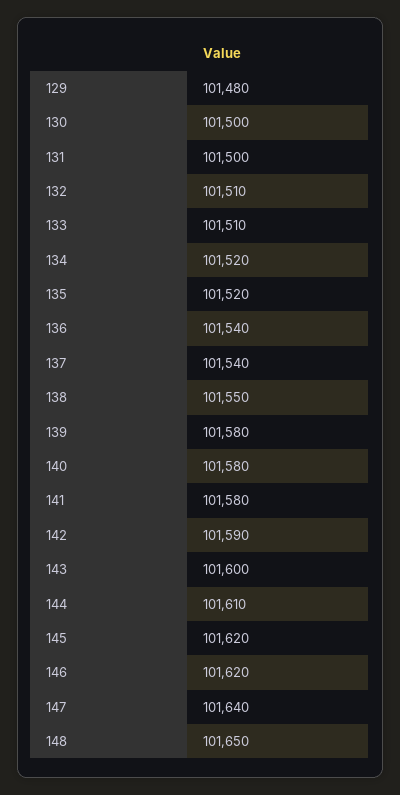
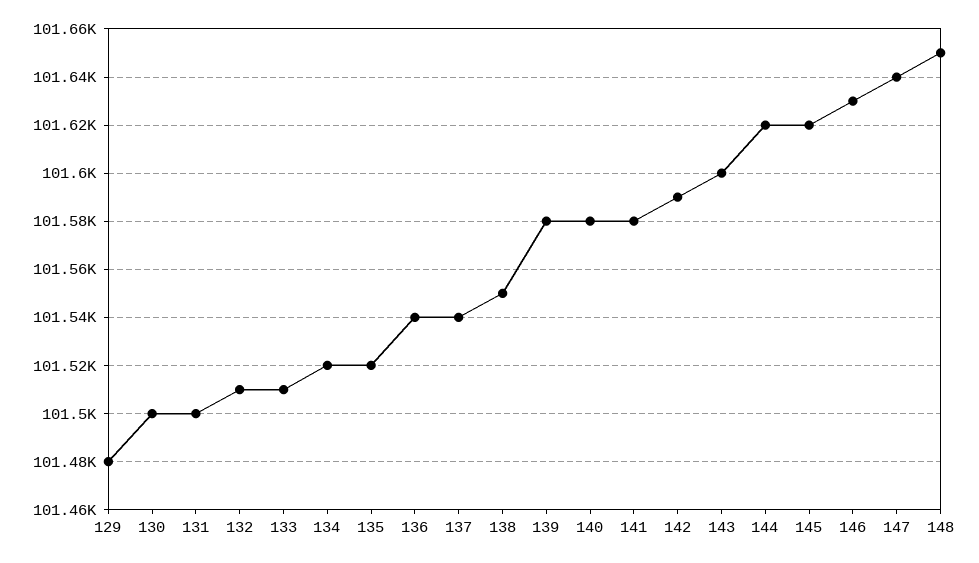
144: 101610 -> 101620
146: 101620 -> 101630

